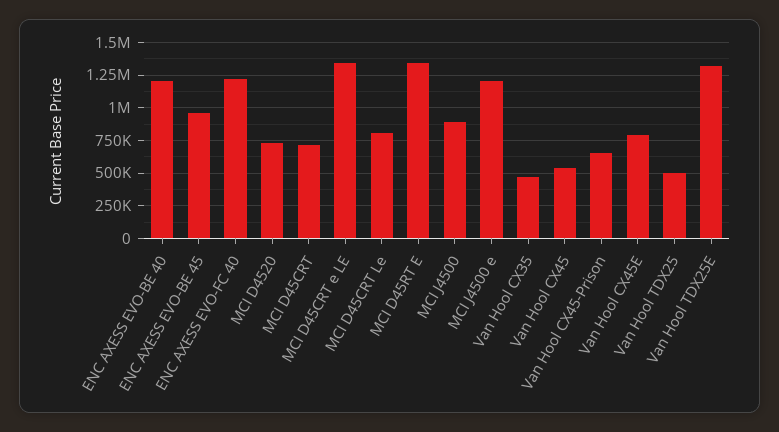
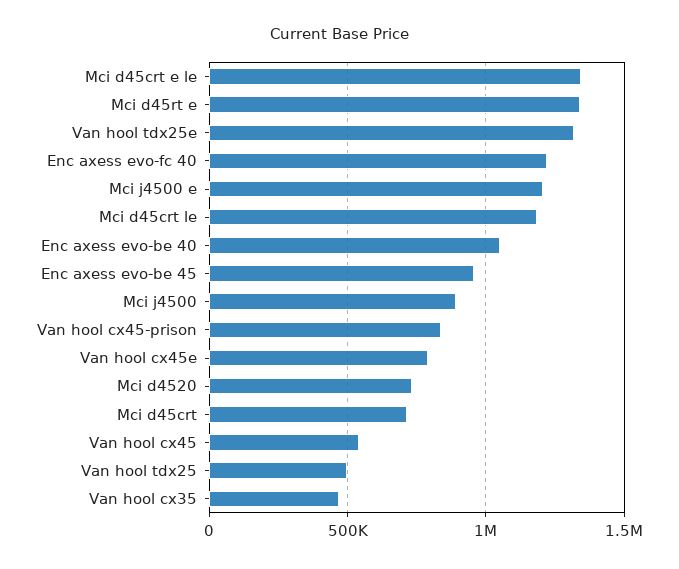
ENC AXESS EVO-BE 40: 1200000 -> 1050000
MCI D45CRT Le: 800000 -> 1200000
Van Hool CX45-Prison: 650000 -> 850000

